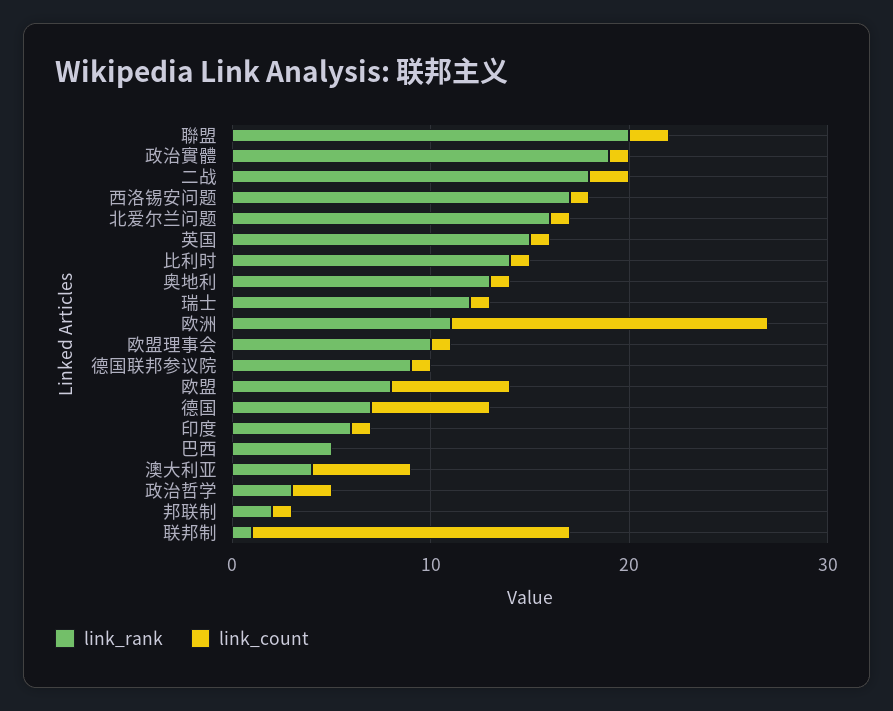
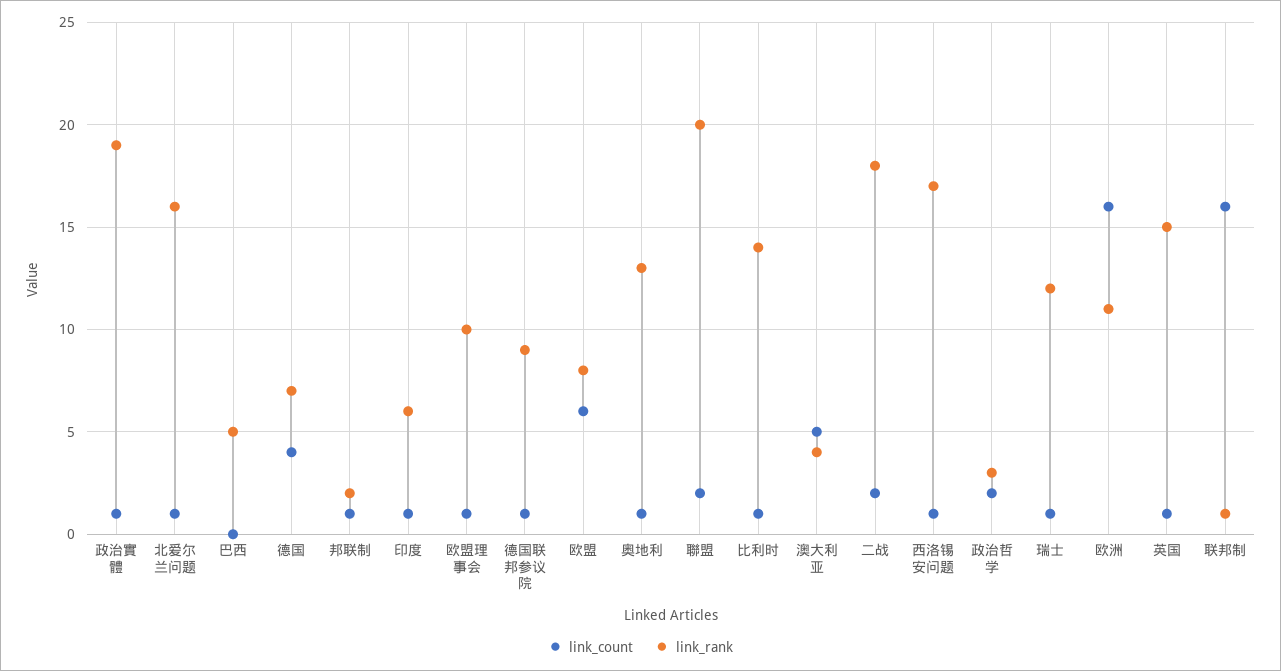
link_count, 德国: 6 -> 4

